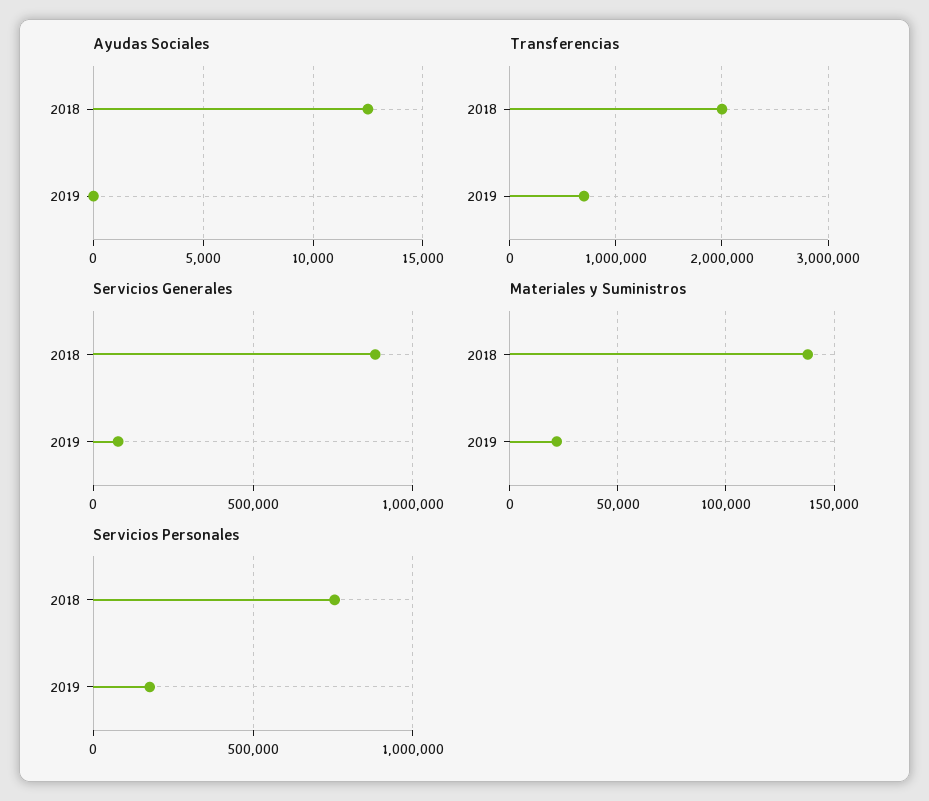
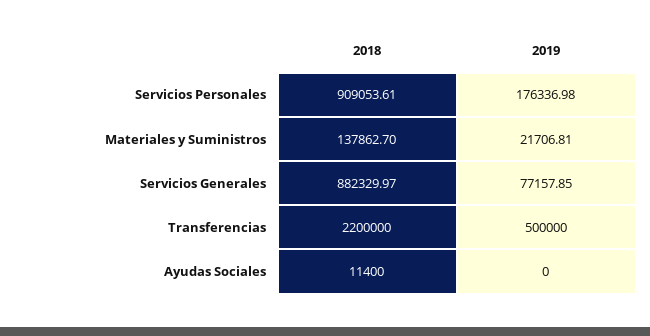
Ayudas Sociales, 2018: 12500 -> 11400
Transferencias, 2018: 2000000 -> 2200000
Transferencias, 2019: 700000 -> 500000
Servicios Personales, 2018: 750000 -> 909053.61

